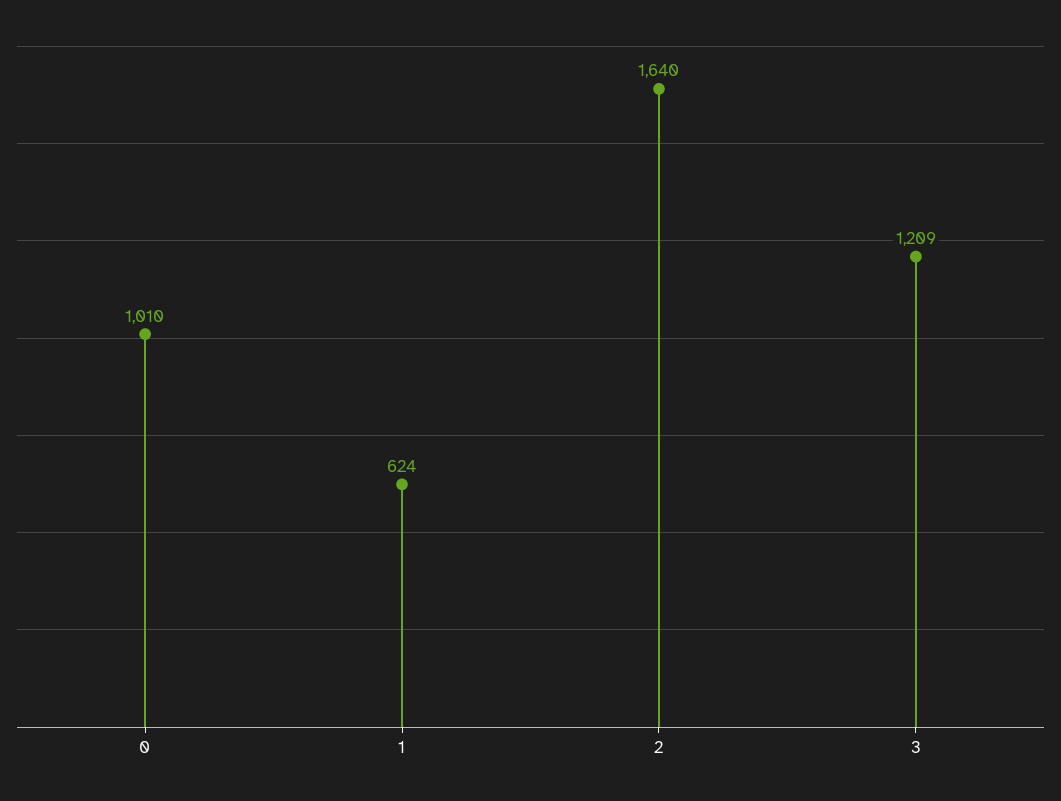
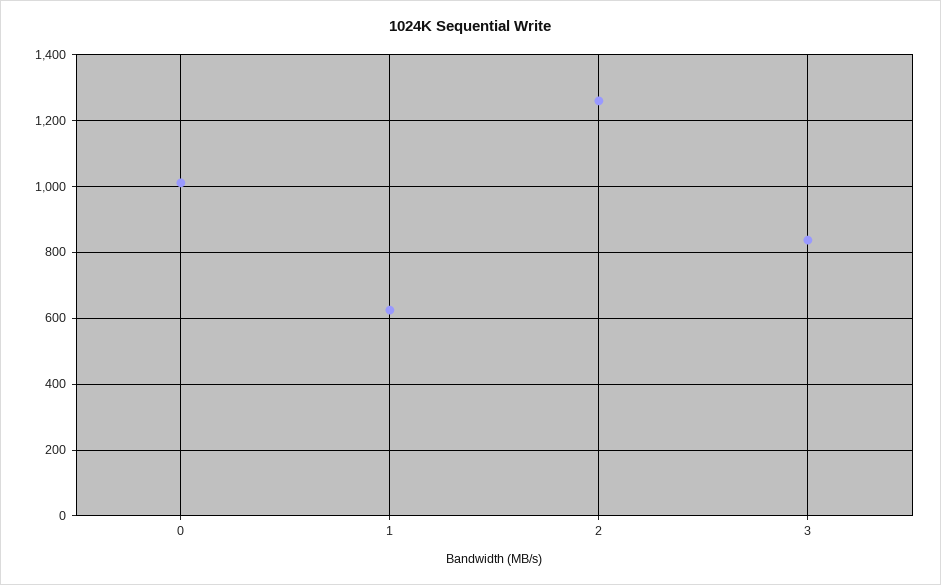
2: 1640 -> 1260
3: 1209 -> 840

